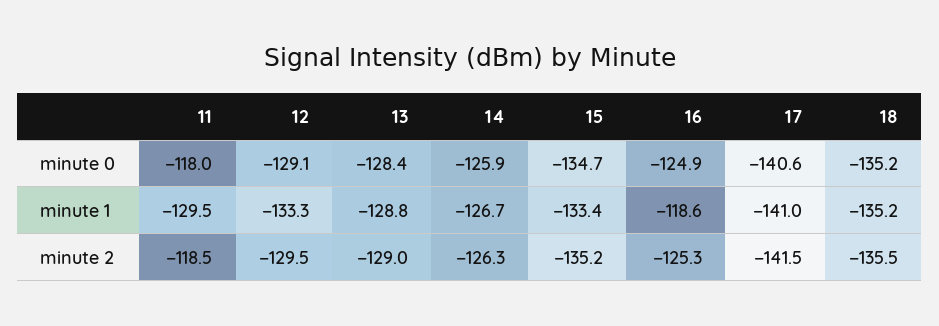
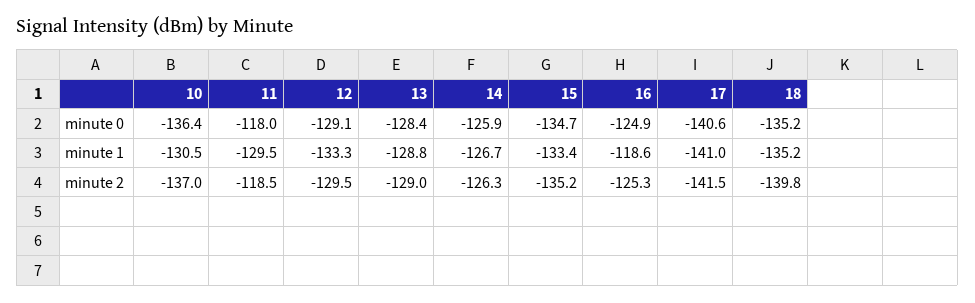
18, minute 2: -135.5 -> -139.8
10, minute 0: none -> -136.4
10, minute 1: none -> -130.5
10, minute 2: none -> -137

